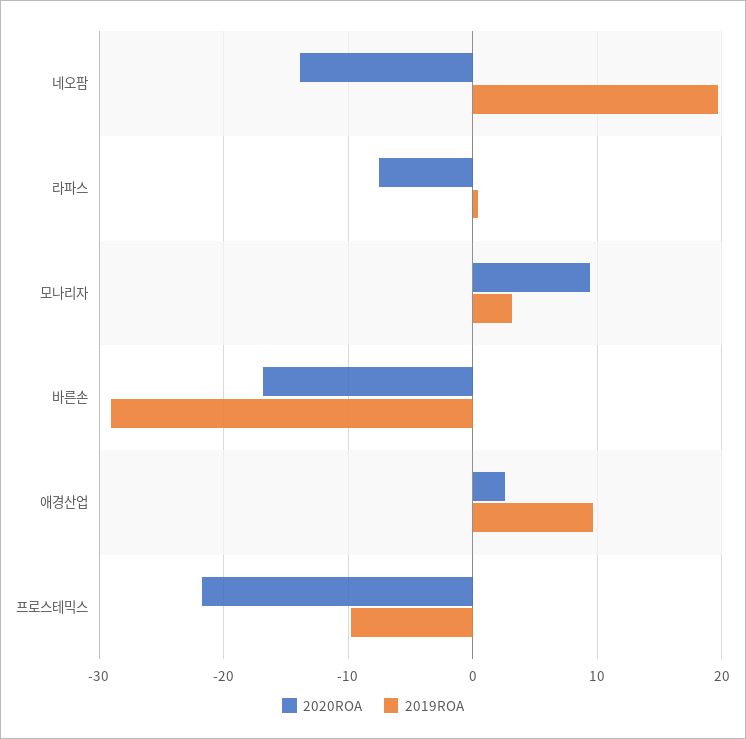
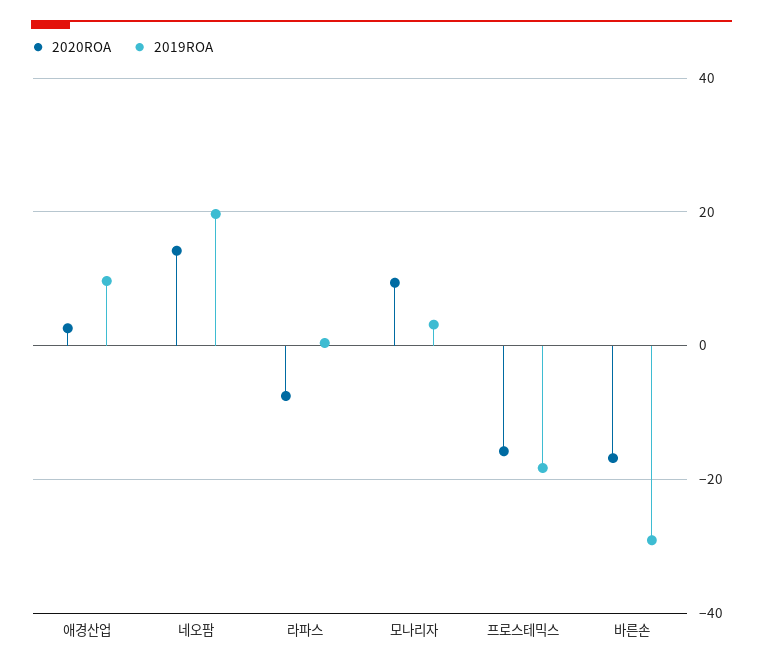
2020ROA, 네오팜: -14 -> 14
2020ROA, 프로스테믹스: -22 -> -16
2019ROA, 프로스테믹스: -10 -> -18

